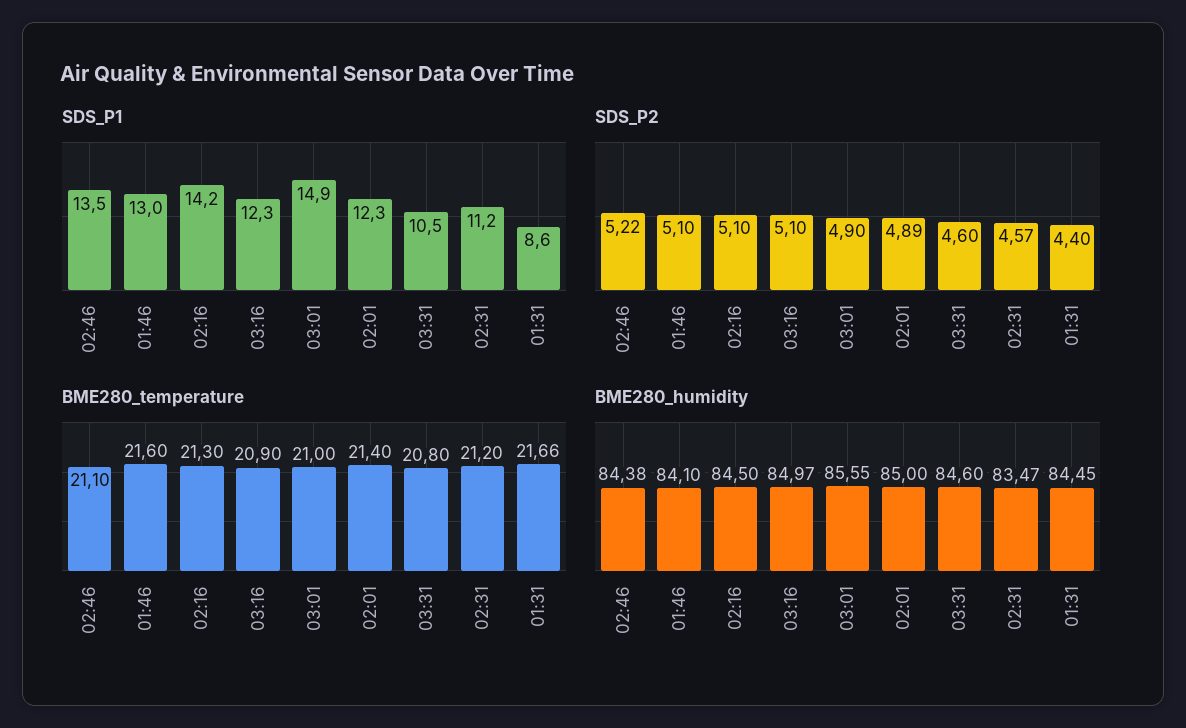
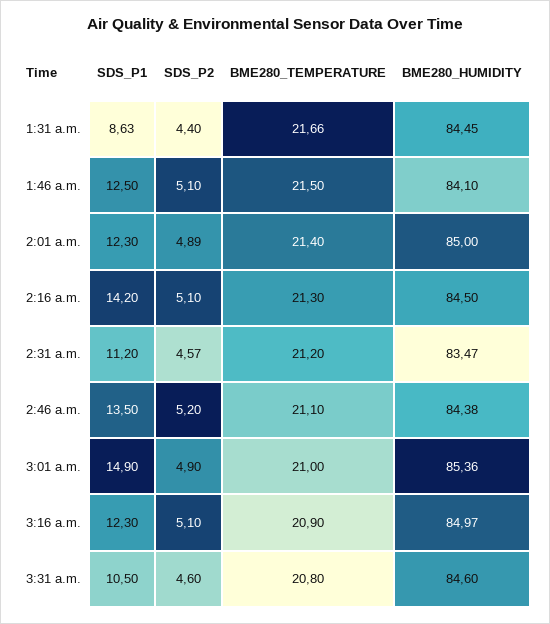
SDS_P1, 01:46: 13 -> 12.5
SDS_P2, 02:46: 5.22 -> 5.2
BME280_temperature, 01:46: 21.6 -> 21.5
BME280_humidity, 03:01: 85.55 -> 85.36

